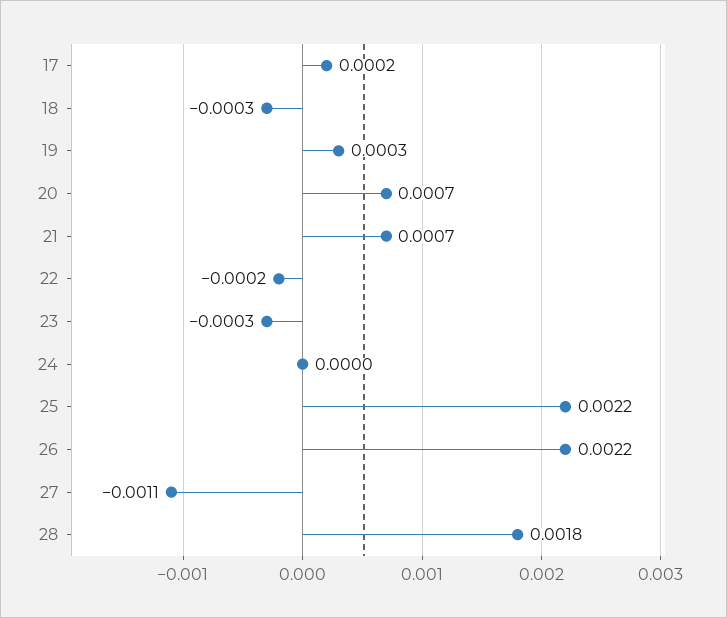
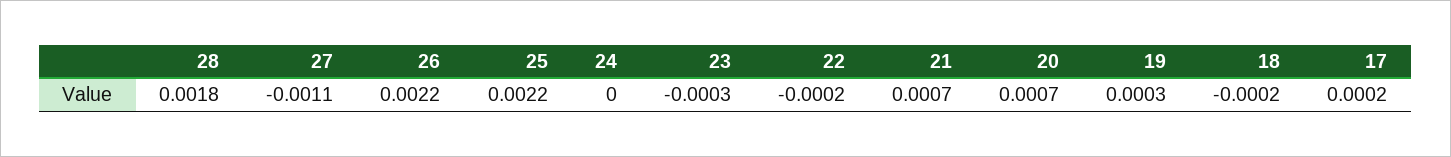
18: -0.0003 -> -0.0002

